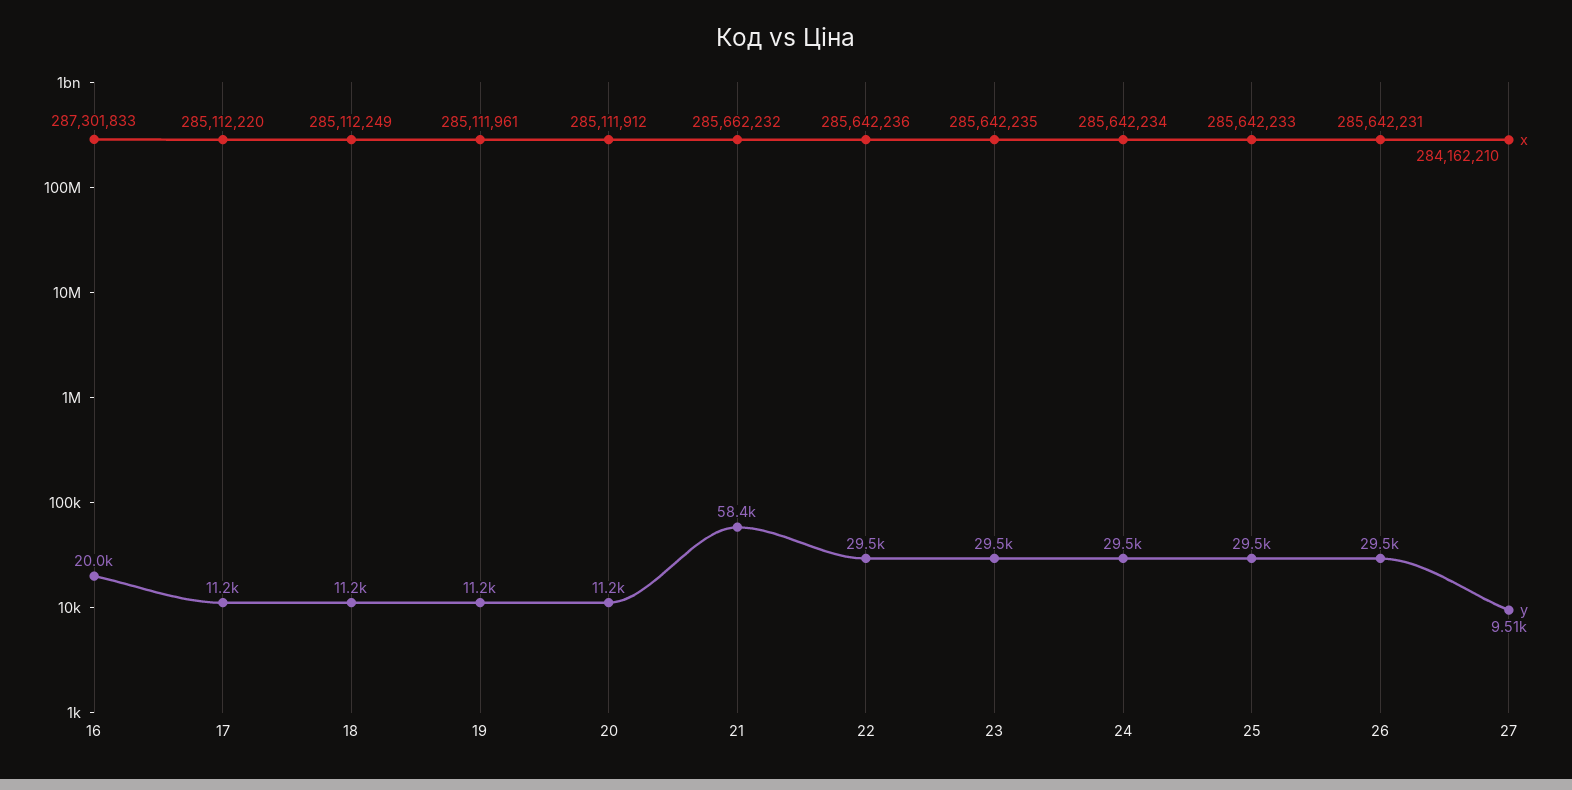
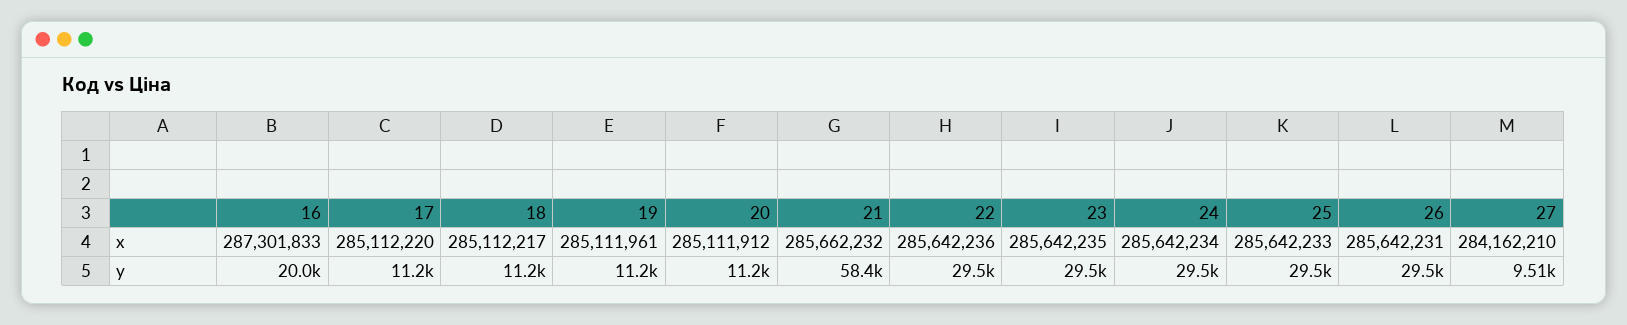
x, 18: 285112249 -> 285112217

